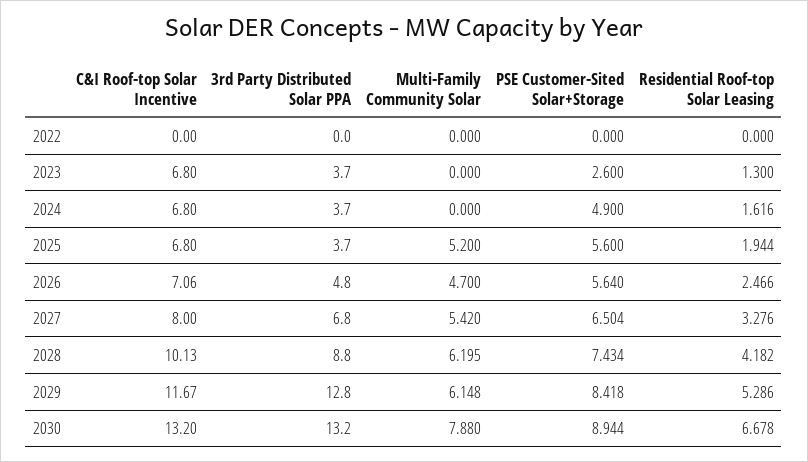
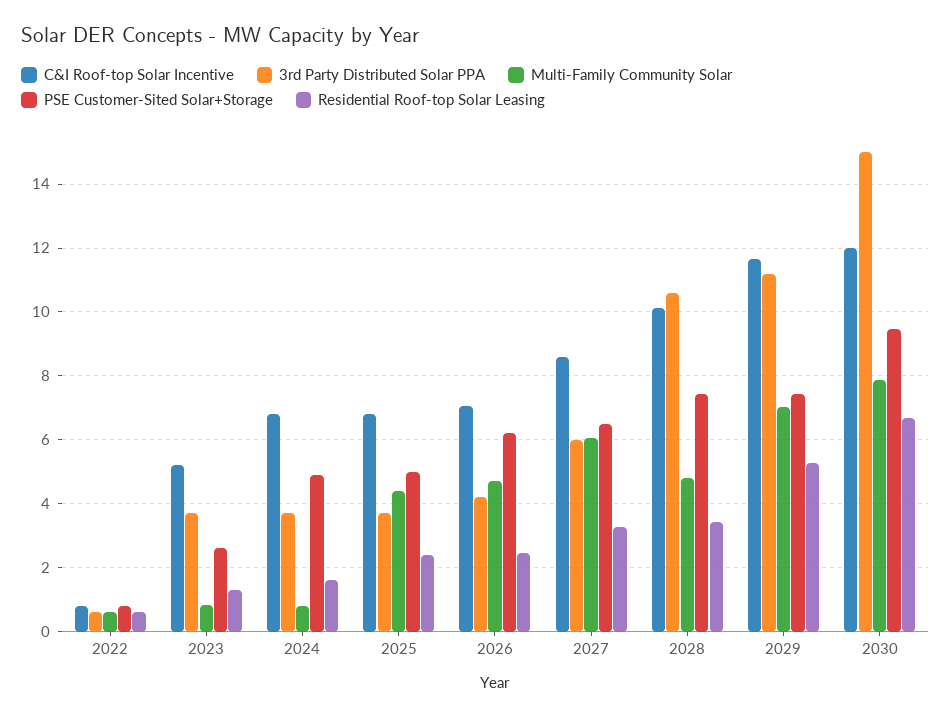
C&I Roof-top Solar Incentive, 2022: 0 -> 0.8
3rd Party Distributed Solar PPA, 2022: 0 -> 0.6
Multi-Family Community Solar, 2022: 0 -> 0.6
PSE Customer-Sited Solar+Storage, 2022: 0 -> 0.8
Residential Roof-top Solar Leasing, 2022: 0 -> 0.6
C&I Roof-top Solar Incentive, 2023: 6.8 -> 5.2
Multi-Family Community Solar, 2023: 0 -> 0.8
Multi-Family Community Solar, 2024: 0 -> 0.8
Multi-Family Community Solar, 2025: 5.2 -> 4.4
PSE Customer-Sited Solar+Storage, 2025: 5.6 -> 5
Residential Roof-top Solar Leasing, 2025: 1.944 -> 2.4
3rd Party Distributed Solar PPA, 2026: 4.8 -> 4.2
PSE Customer-Sited Solar+Storage, 2026: 5.64 -> 6.2
C&I Roof-top Solar Incentive, 2027: 8 -> 8.6
3rd Party Distributed Solar PPA, 2027: 6.8 -> 6
Multi-Family Community Solar, 2027: 5.42 -> 6
3rd Party Distributed Solar PPA, 2028: 8.8 -> 10.6
Multi-Family Community Solar, 2028: 6.195 -> 4.8
Residential Roof-top Solar Leasing, 2028: 4.182 -> 3.4
3rd Party Distributed Solar PPA, 2029: 12.8 -> 11.2
Multi-Family Community Solar, 2029: 6.148 -> 7
PSE Customer-Sited Solar+Storage, 2029: 8.418 -> 7.4
C&I Roof-top Solar Incentive, 2030: 13.2 -> 12
3rd Party Distributed Solar PPA, 2030: 13.2 -> 15
PSE Customer-Sited Solar+Storage, 2030: 8.944 -> 9.4

